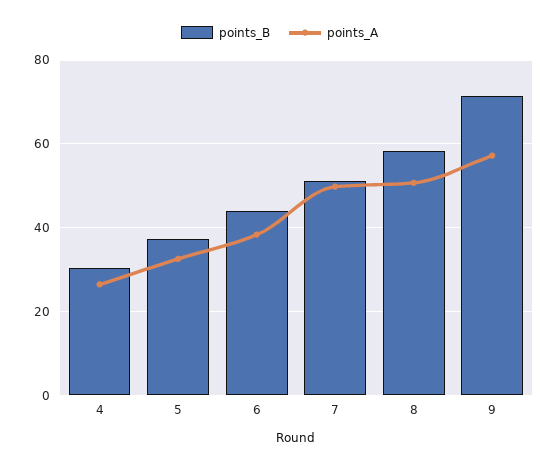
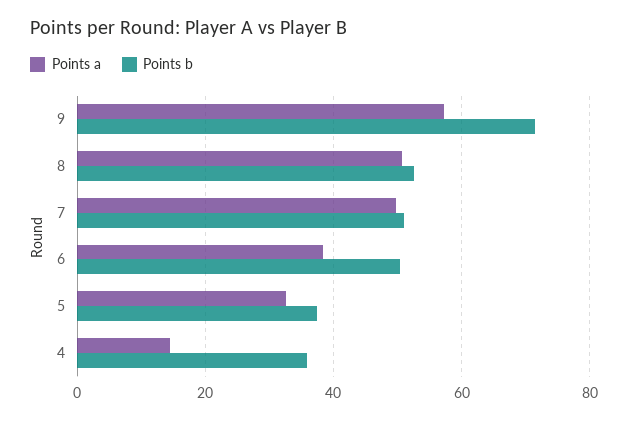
points_B, 4: 30 -> 36
points_A, 4: 26 -> 14
points_B, 6: 44 -> 50
points_B, 8: 58 -> 52

